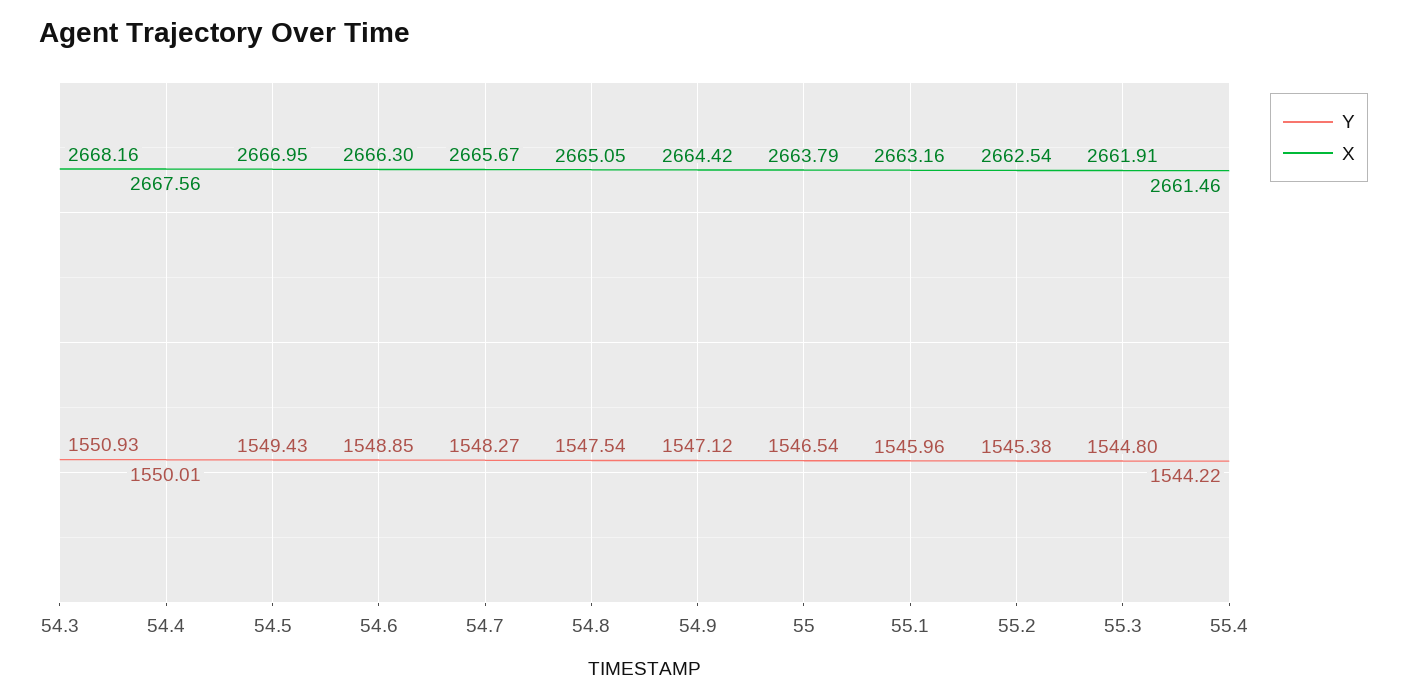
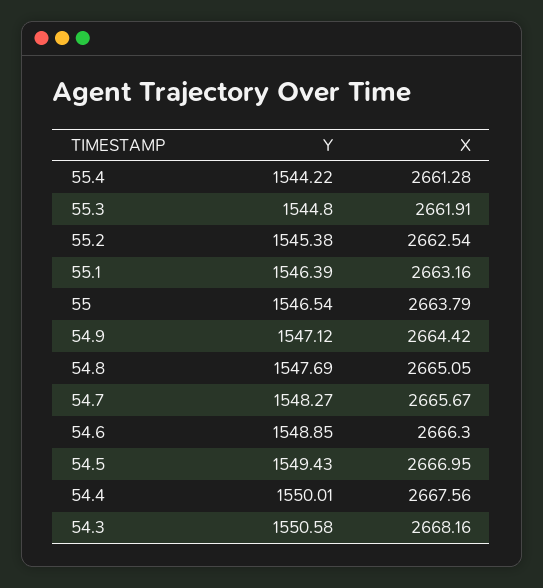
Y, 54.3: 1550.93 -> 1550.58
Y, 54.8: 1547.54 -> 1547.69
Y, 55.1: 1545.96 -> 1546.39
X, 55.4: 2661.46 -> 2661.28

